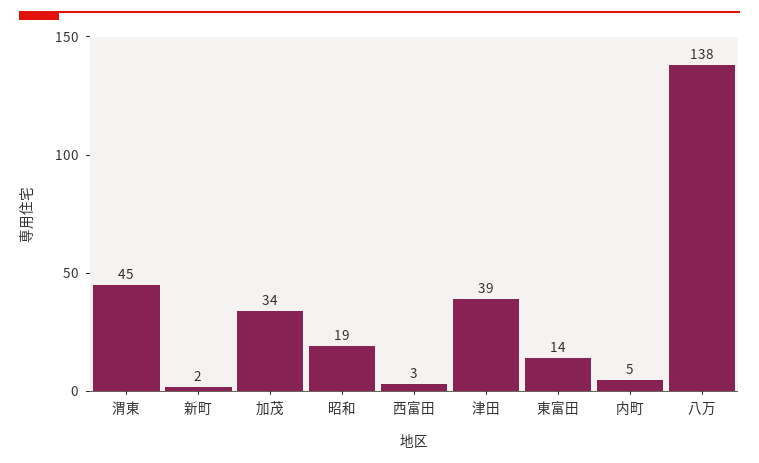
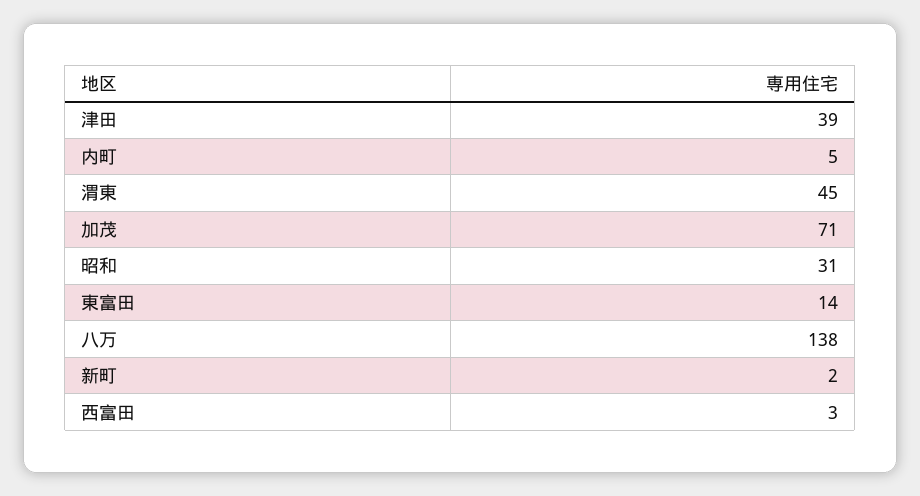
加茂: 34 -> 71
昭和: 19 -> 31

